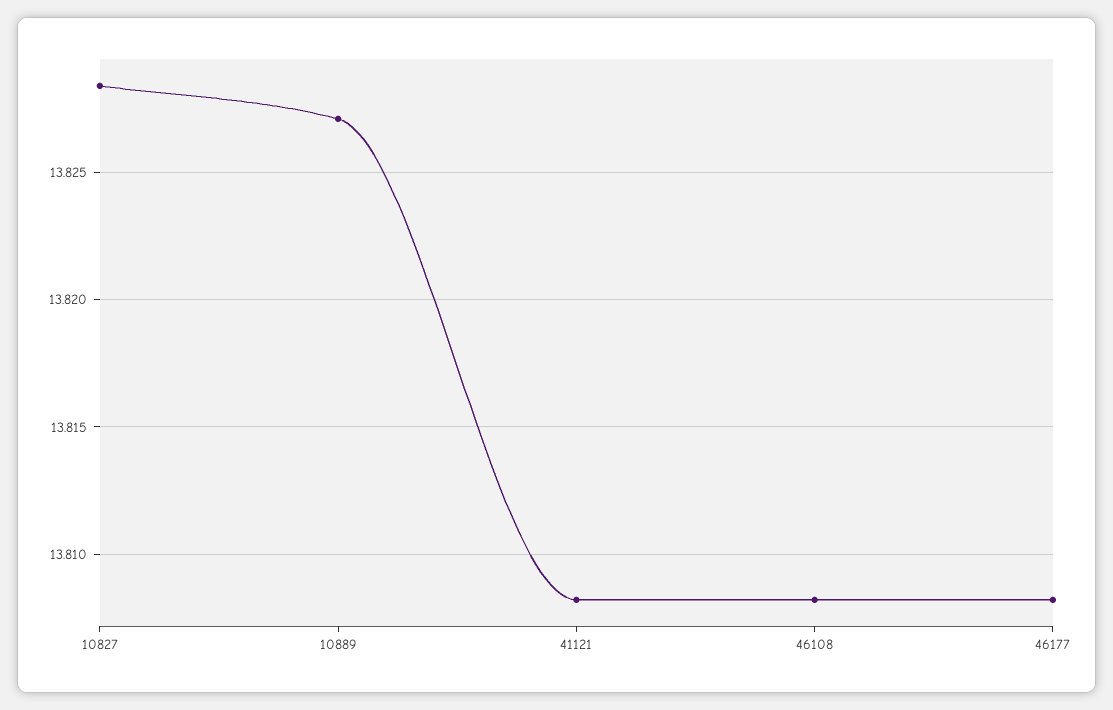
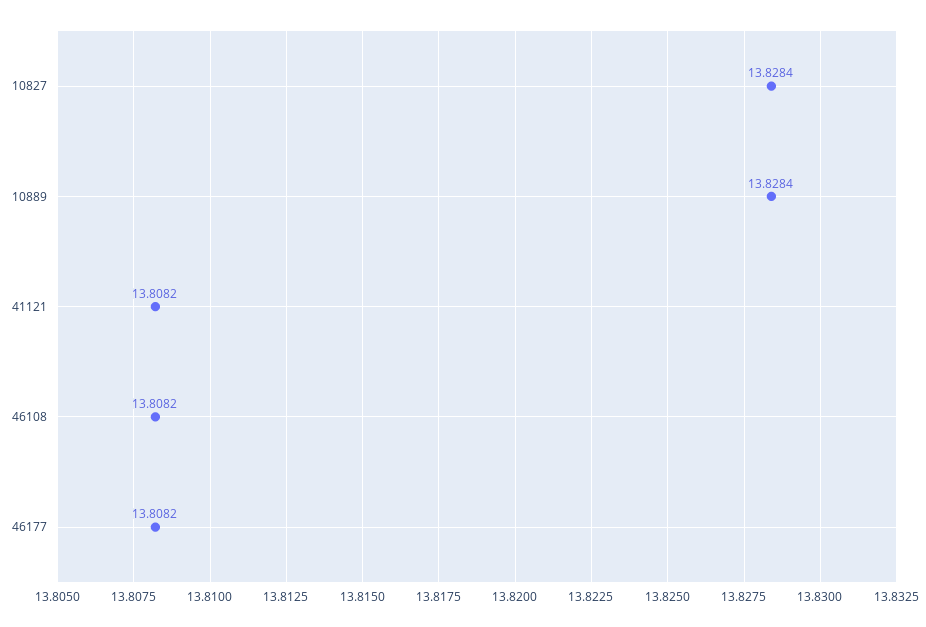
10889: 13.827 -> 13.8284

